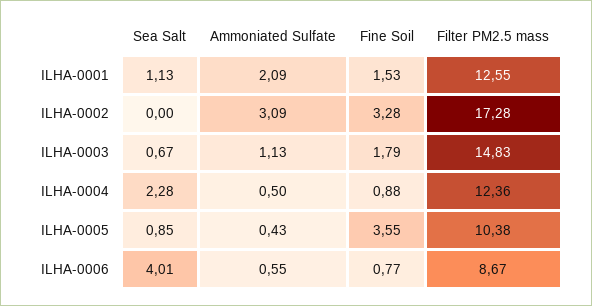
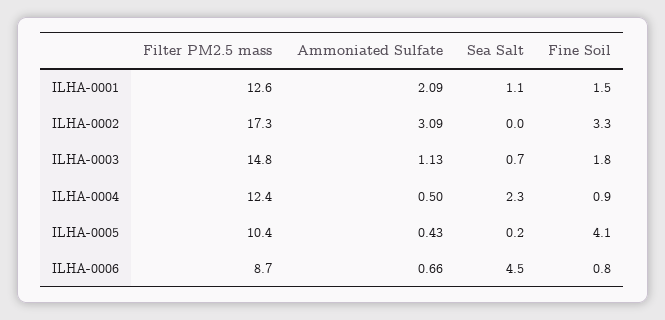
Sea Salt, ILHA-0005: 0.85 -> 0.2
Fine Soil, ILHA-0005: 3.55 -> 4.1
Sea Salt, ILHA-0006: 4.01 -> 4.5
Ammoniated Sulfate, ILHA-0006: 0.55 -> 0.66

